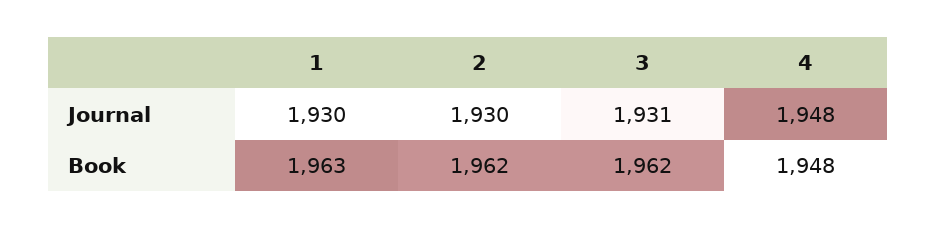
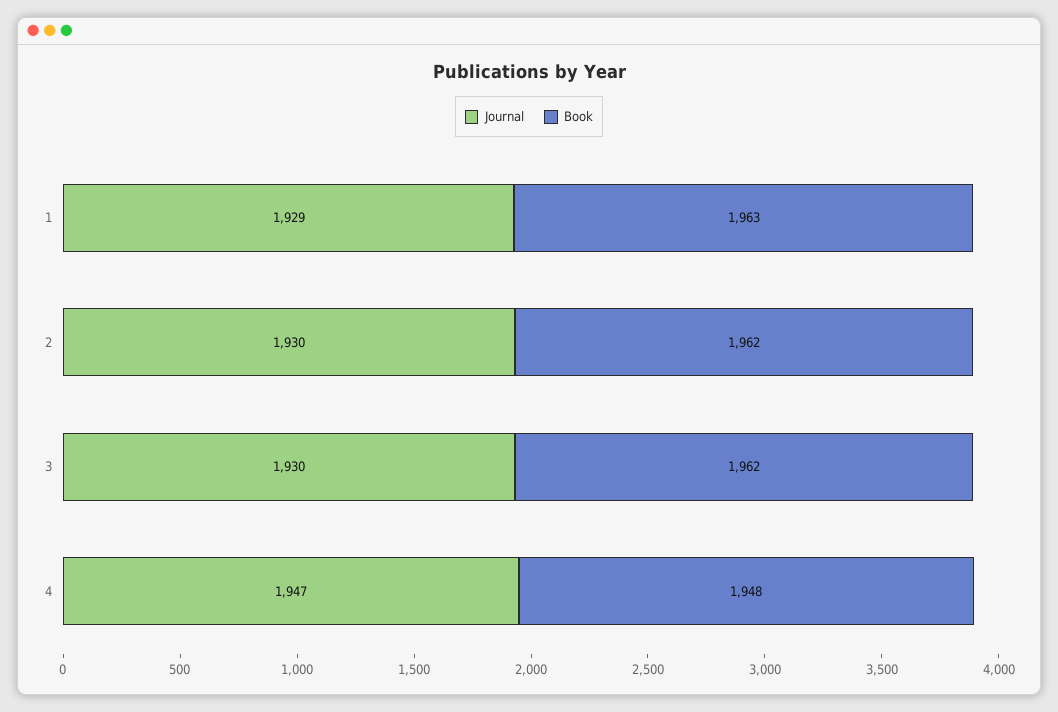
Journal, 1: 1930 -> 1929
Journal, 3: 1931 -> 1930
Journal, 4: 1948 -> 1947

